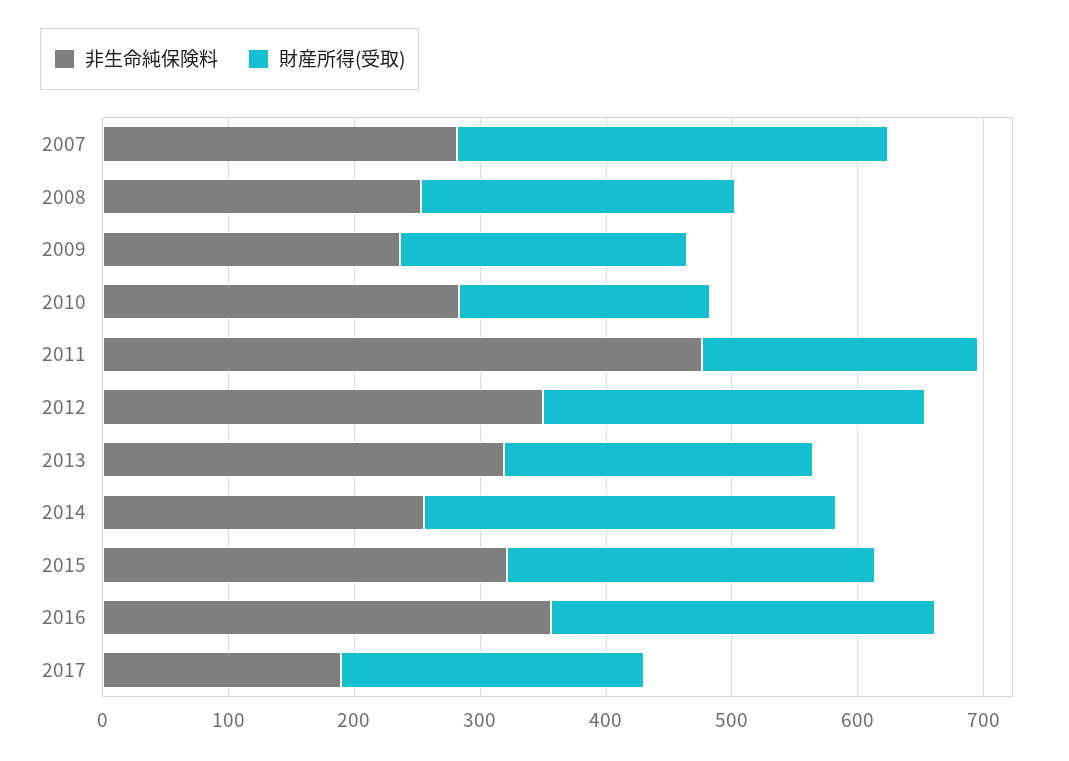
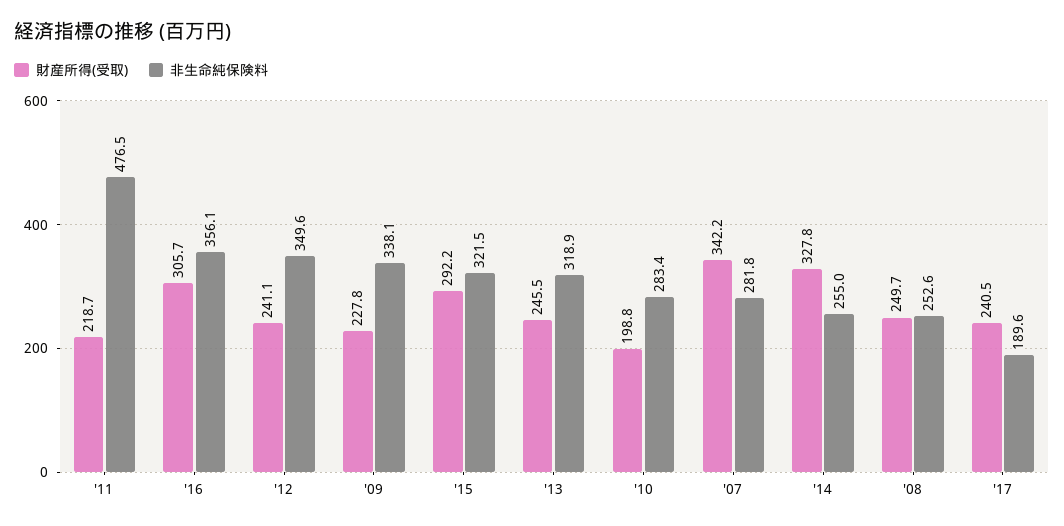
非生命純保険料, 2009: 240 -> 338.1
財産所得(受取), 2012: 300 -> 241.1

